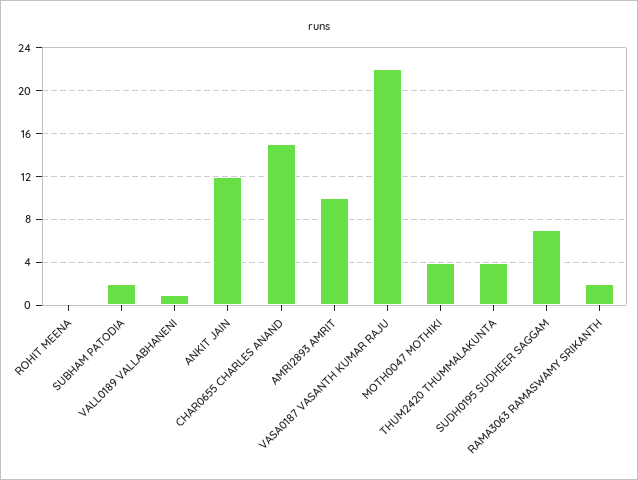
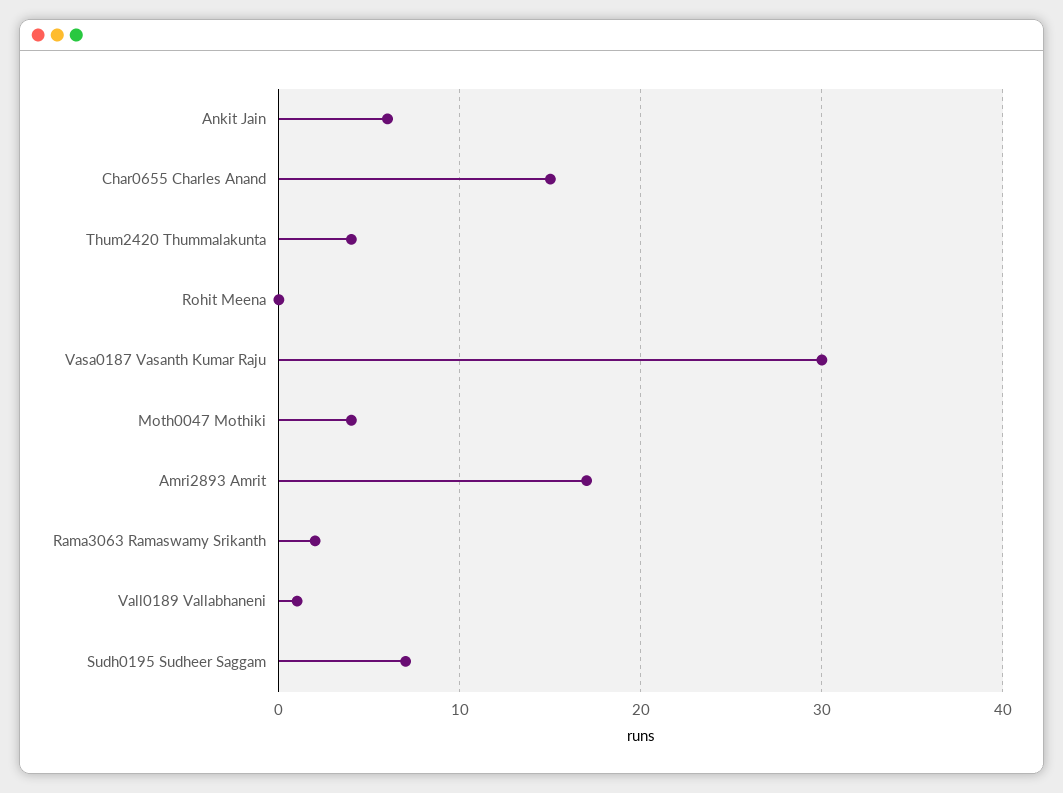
SUBHAM PATODIA: 2 -> none
ANKIT JAIN: 12 -> 6
AMRI2893 AMRIT: 10 -> 17
VASA0187 VASANTH KUMAR RAJU: 22 -> 30

